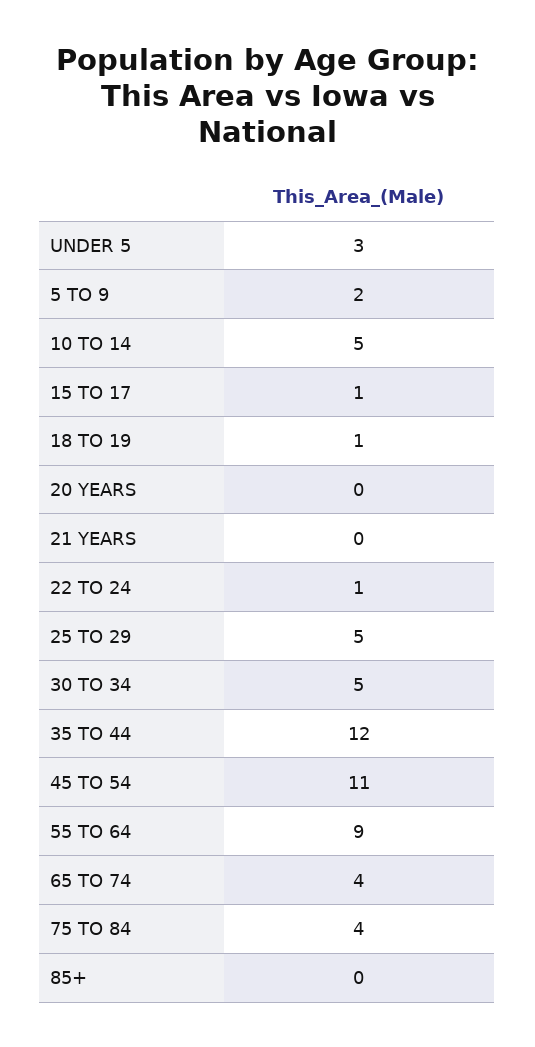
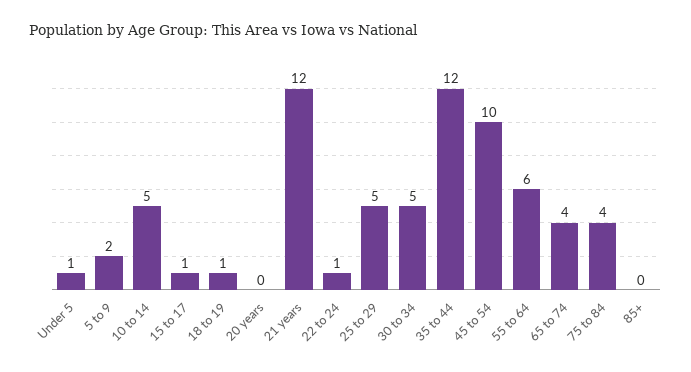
UNDER 5: 3 -> 1
21 YEARS: 0 -> 12
45 TO 54: 11 -> 10
55 TO 64: 9 -> 6

